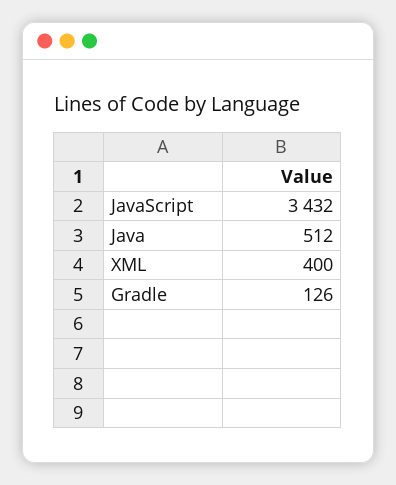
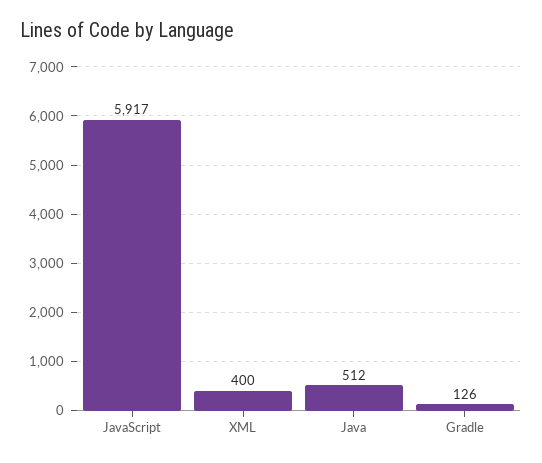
JavaScript: 3432 -> 5917

